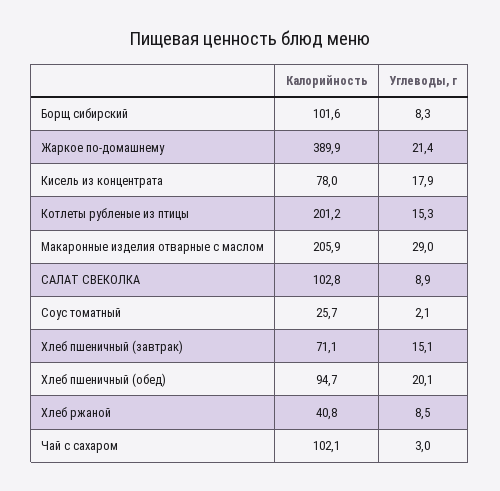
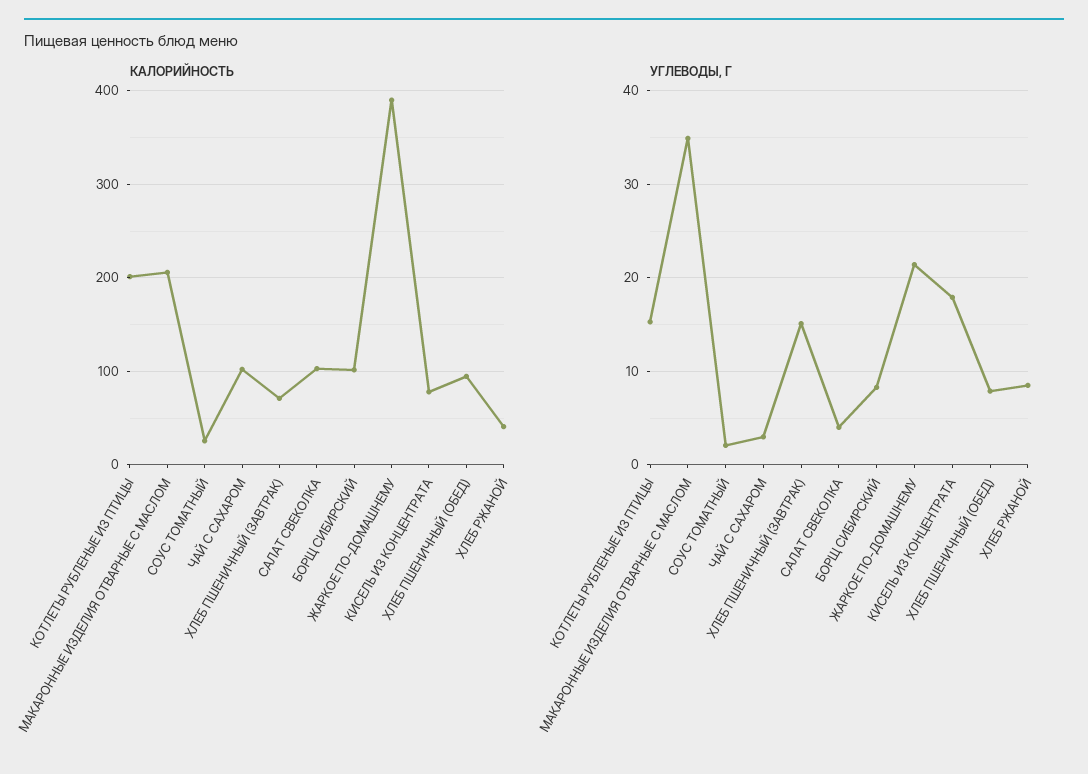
Углеводы, г, Макаронные изделия отварные с маслом: 29 -> 35
Углеводы, г, САЛАТ СВЕКОЛКА: 8.9 -> 4
Углеводы, г, Хлеб пшеничный (обед): 20.1 -> 8

